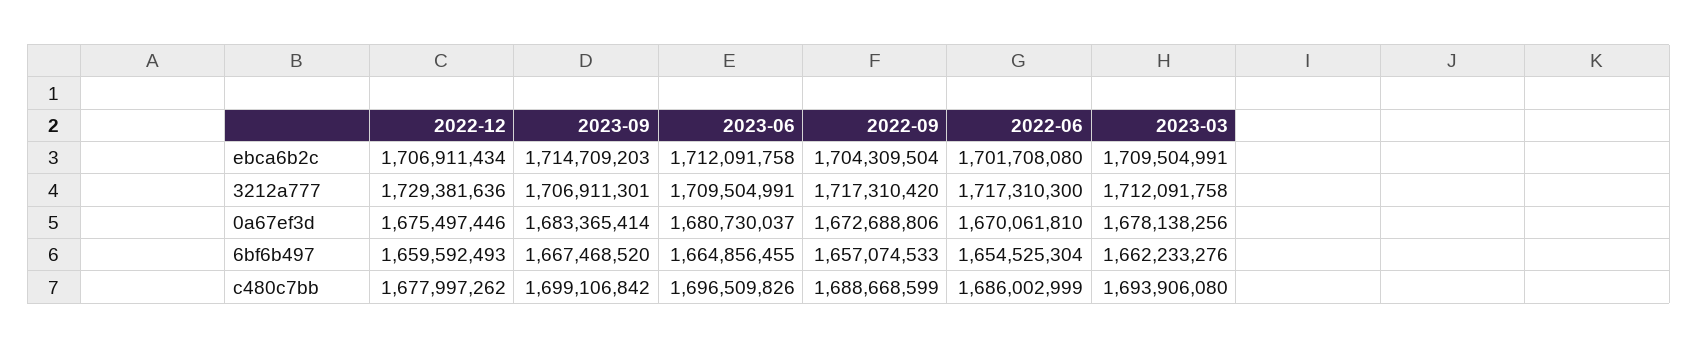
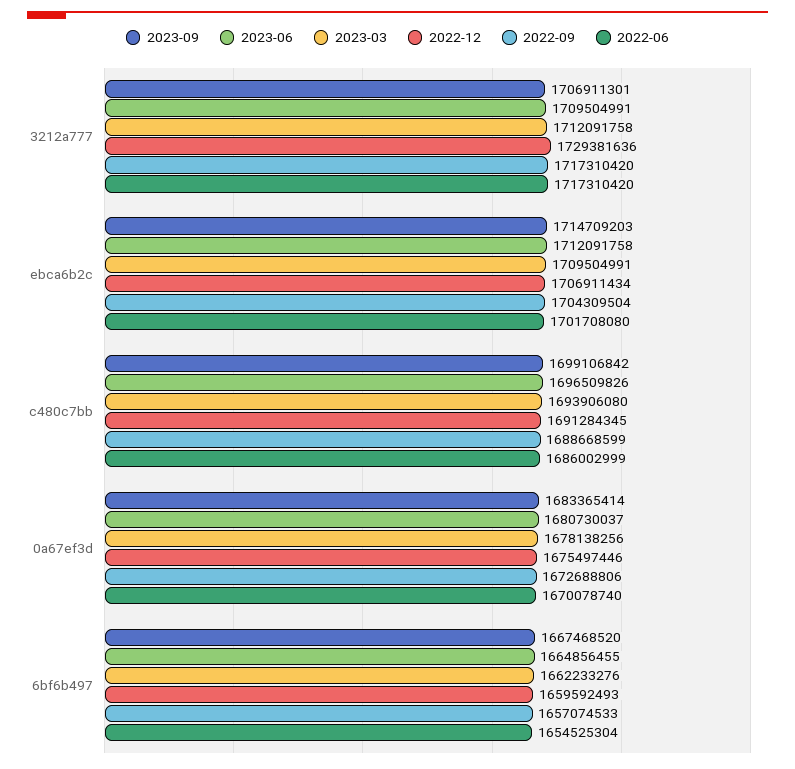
2022-06, 3212a777: 1717310300 -> 1717310420
2022-06, 0a67ef3d: 1670061810 -> 1670078740
2022-12, c480c7bb: 1677997262 -> 1691284345

